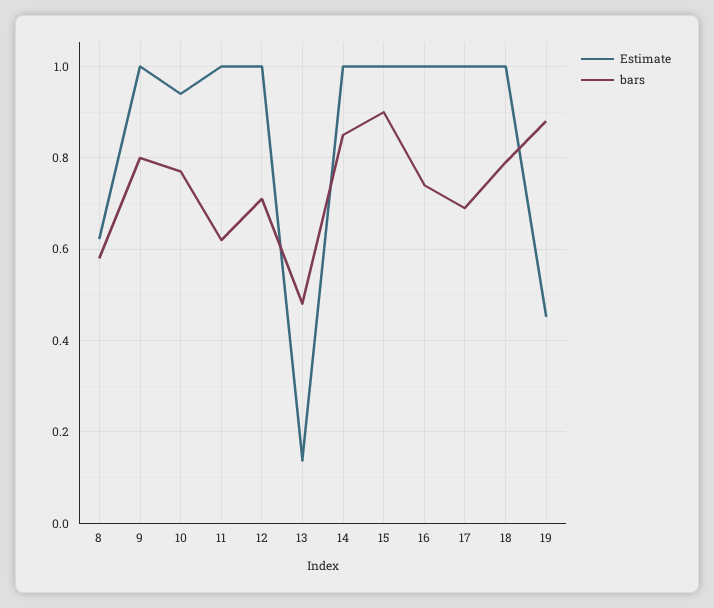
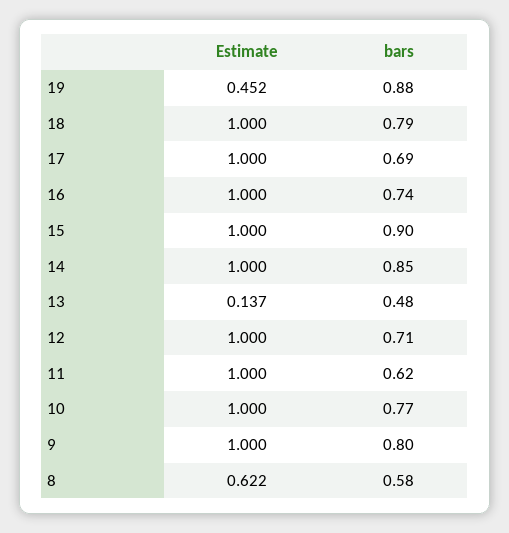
Estimate, 10: 0.94 -> 1

